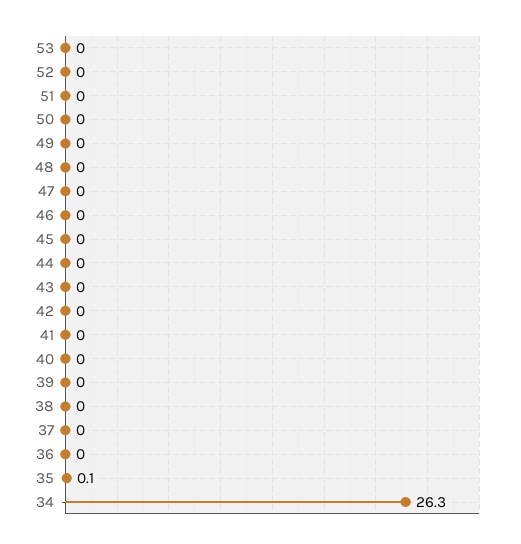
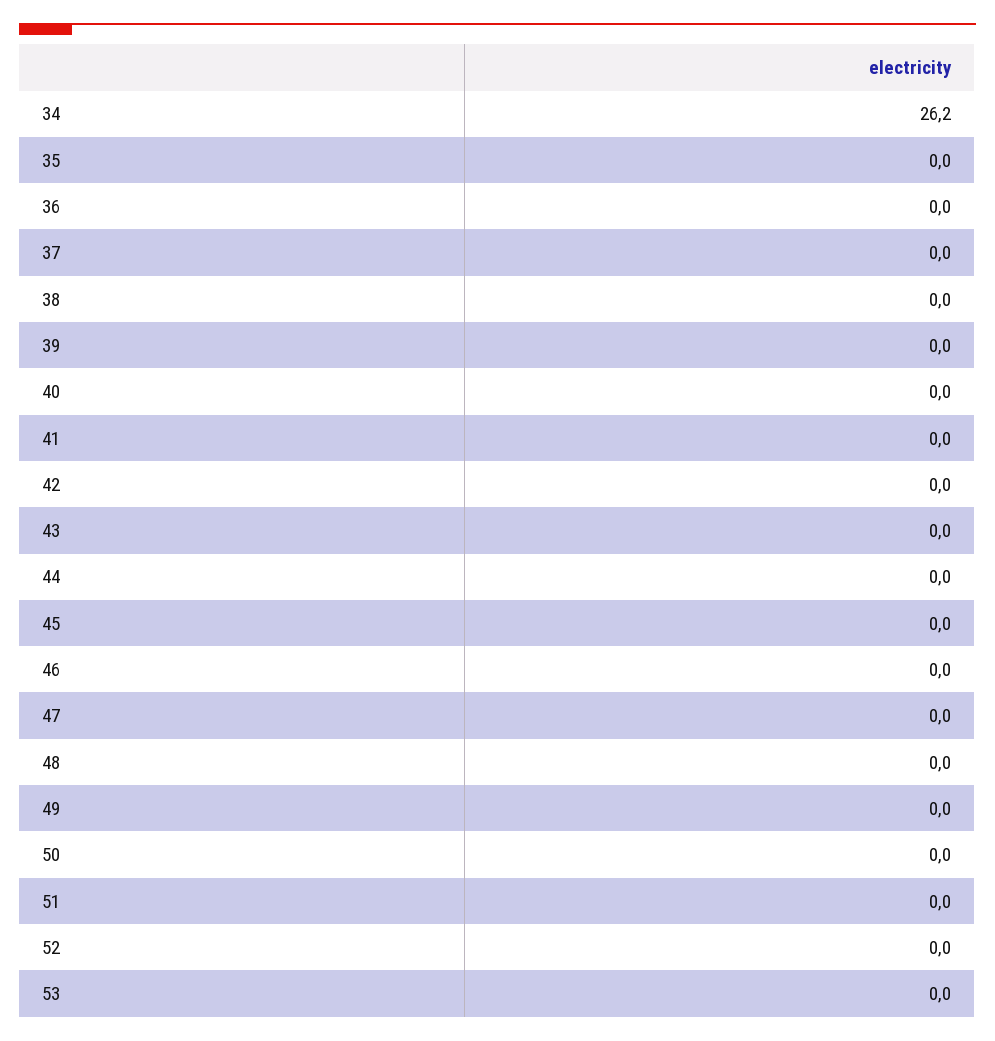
35: 0.1 -> 0
34: 26.3 -> 26.2

